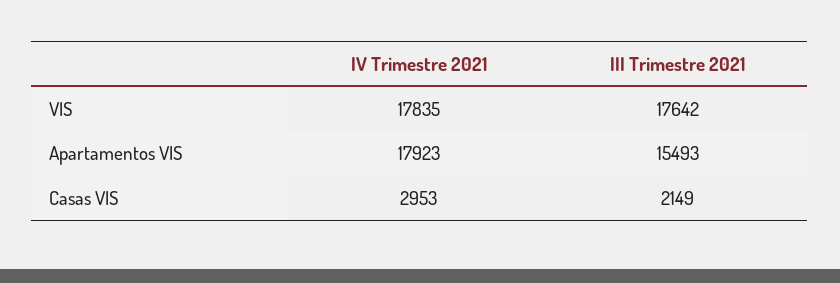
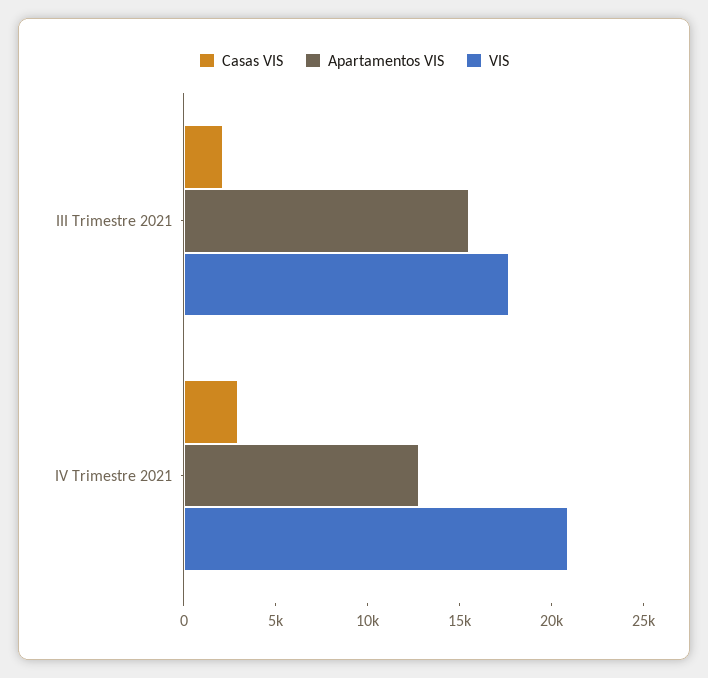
VIS, IV Trimestre 2021: 17835 -> 21000
Apartamentos VIS, IV Trimestre 2021: 17923 -> 13000

